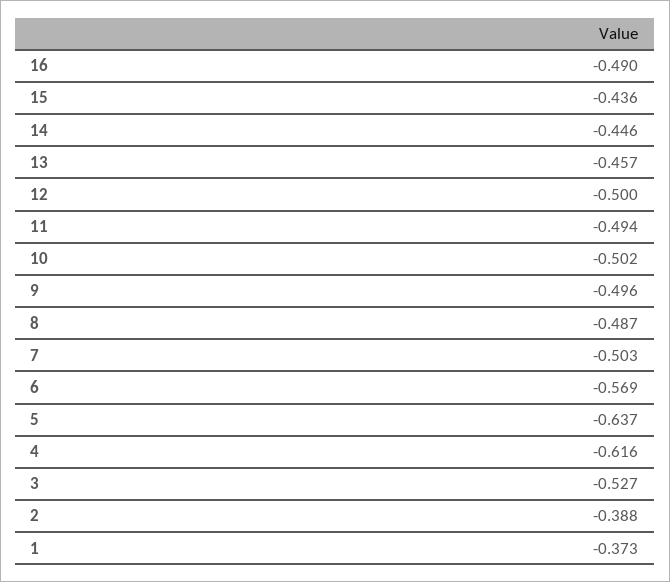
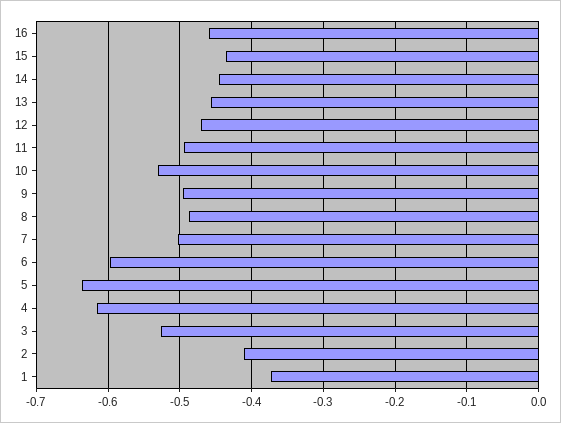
16: -0.49 -> -0.46
12: -0.5 -> -0.47
10: -0.502 -> -0.53
6: -0.569 -> -0.6
2: -0.388 -> -0.41

